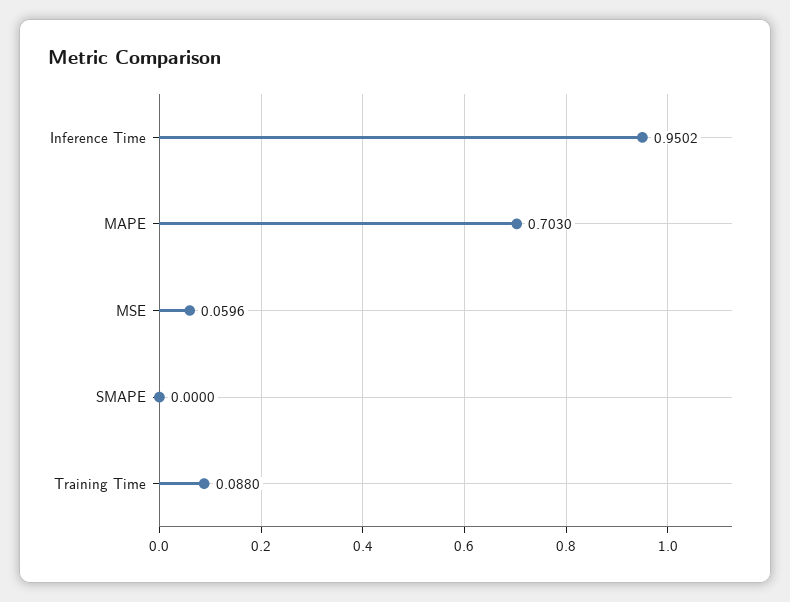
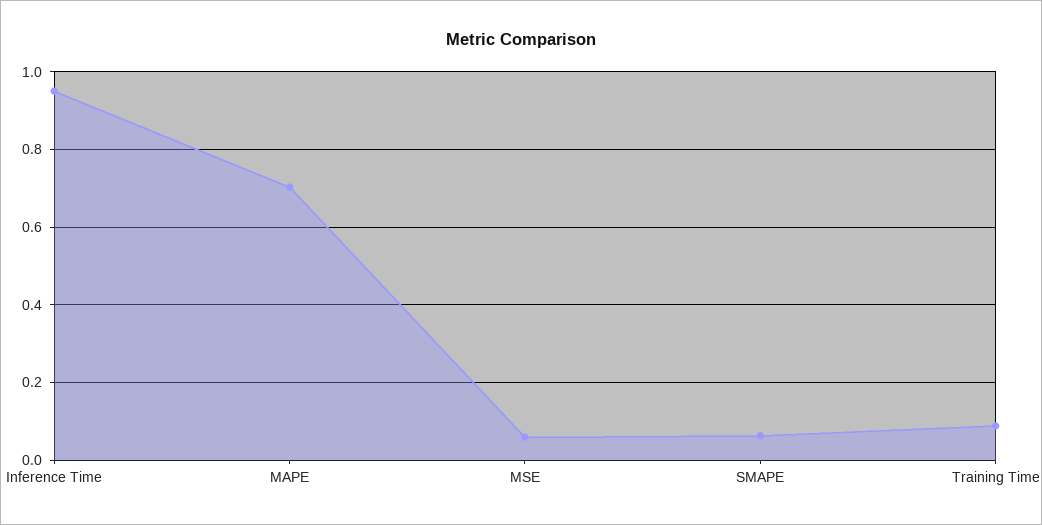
SMAPE: 0 -> 0.06

